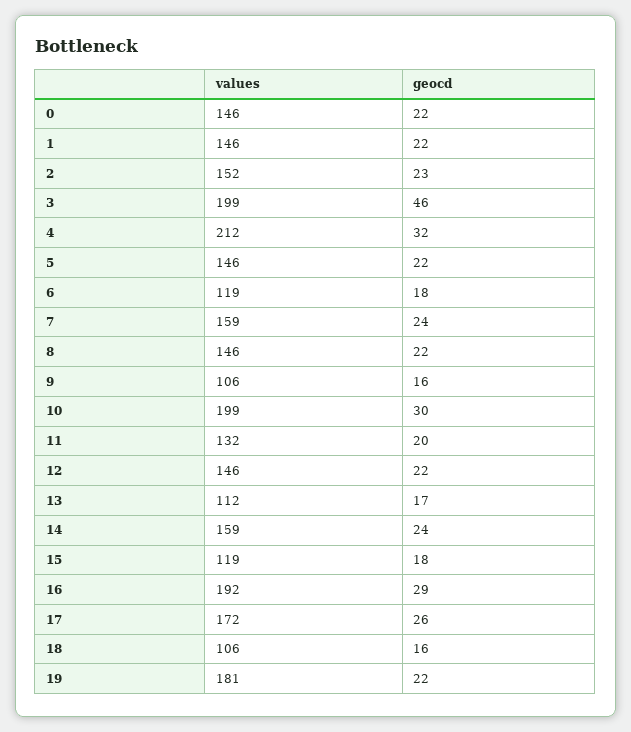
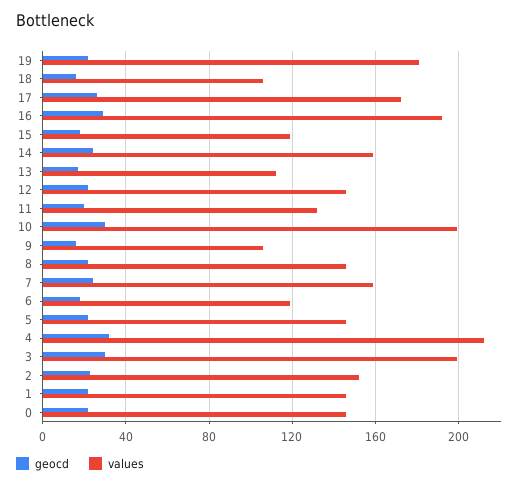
geocd, 3: 46 -> 30

